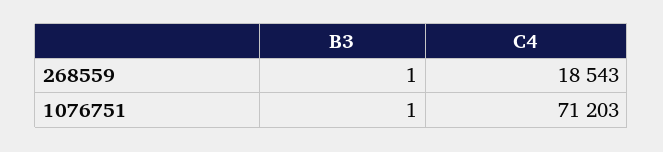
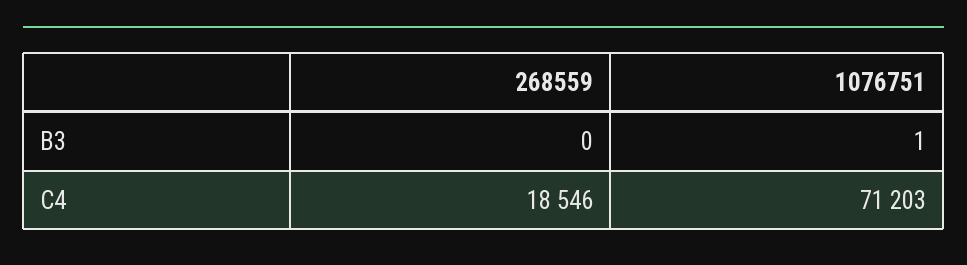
B3, 268559: 1 -> 0
C4, 268559: 18543 -> 18546

